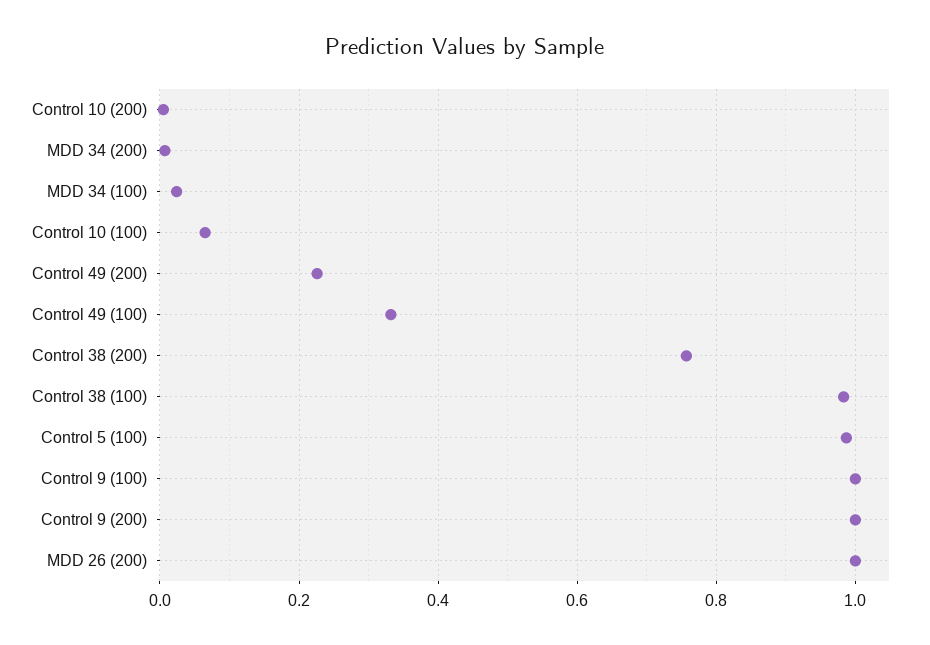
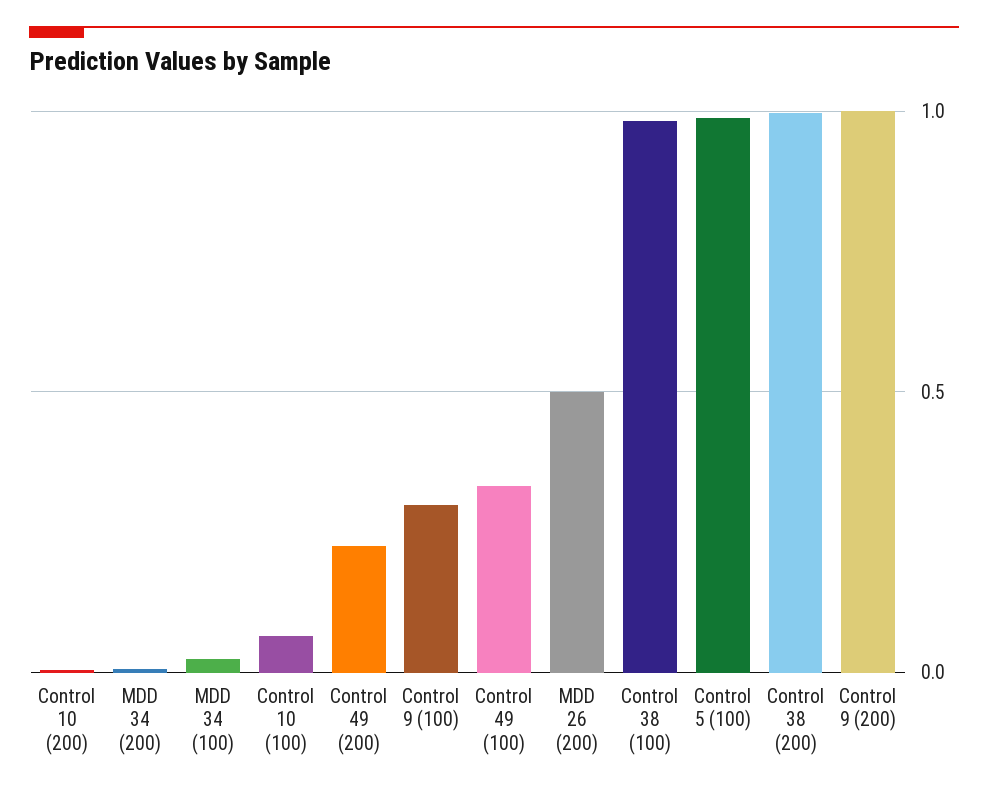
Control 38 (200): 0.76 -> 1
Control 9 (100): 1 -> 0.3
MDD 26 (200): 1 -> 0.5

